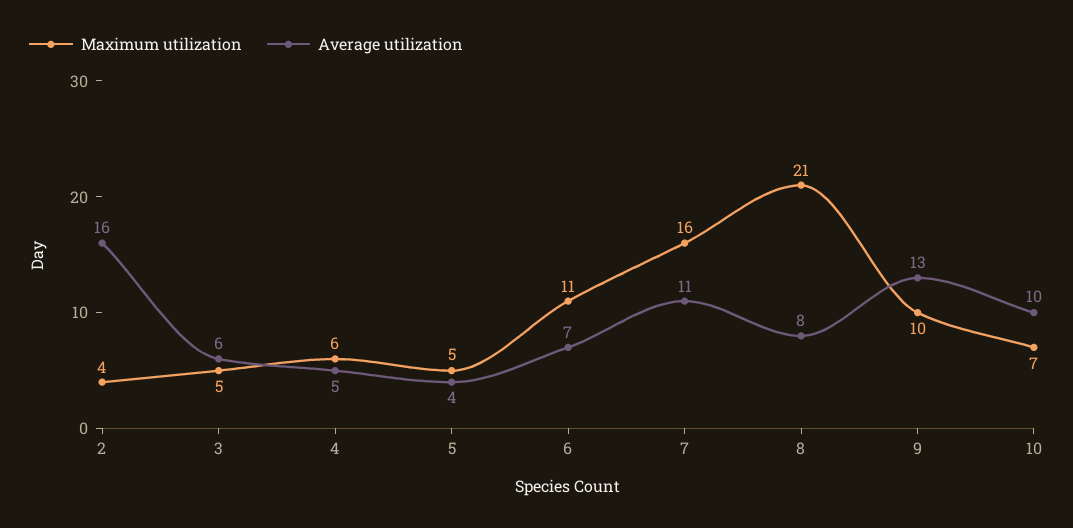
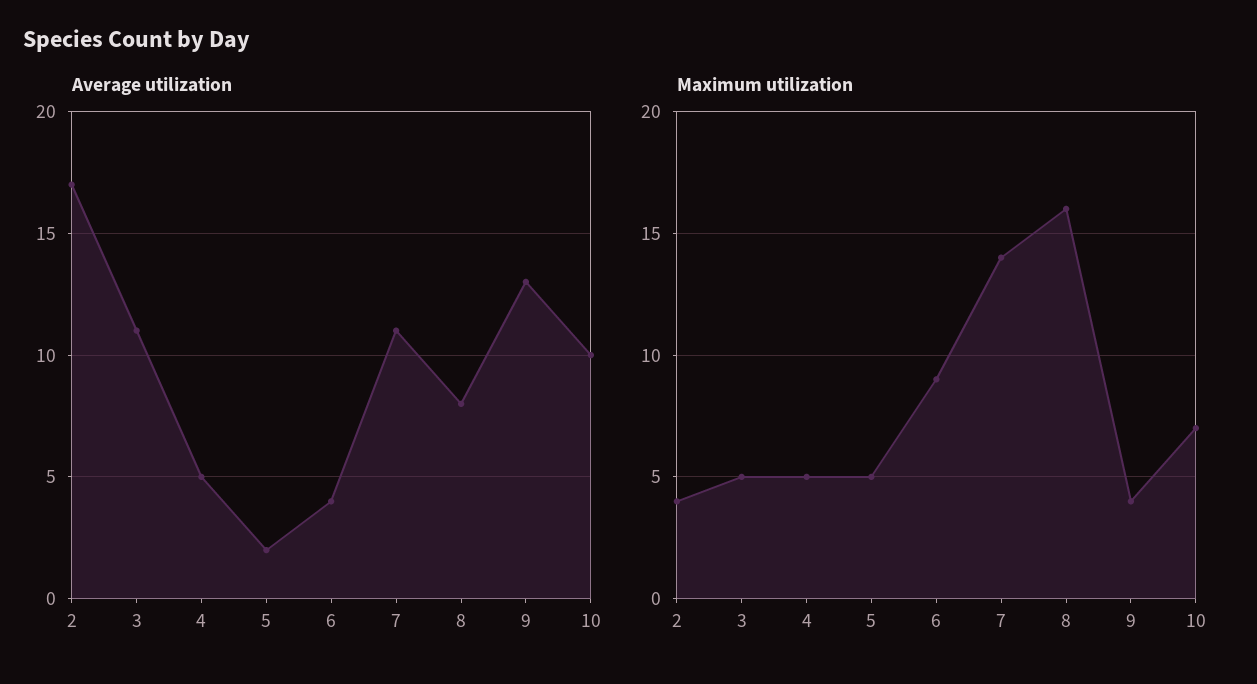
Average utilization, 2: 16 -> 17
Average utilization, 3: 6 -> 11
Maximum utilization, 4: 6 -> 5
Average utilization, 5: 4 -> 2
Maximum utilization, 6: 11 -> 9
Average utilization, 6: 7 -> 4
Maximum utilization, 7: 16 -> 14
Maximum utilization, 8: 21 -> 16
Maximum utilization, 9: 10 -> 4

